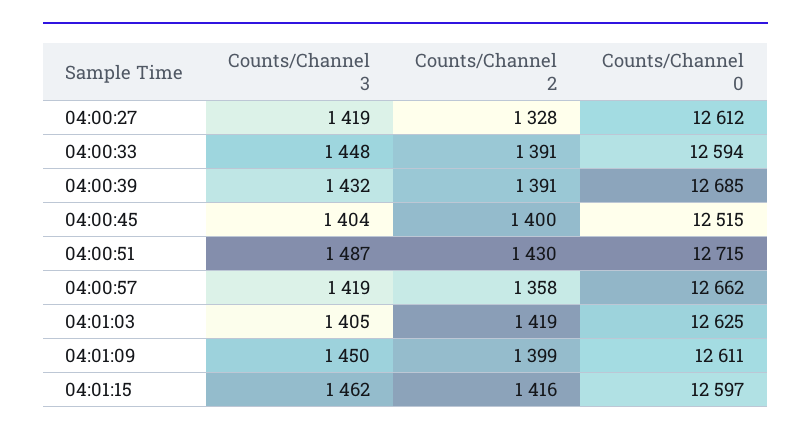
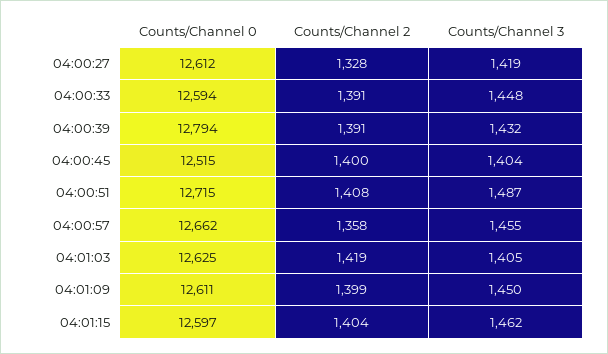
Counts/Channel 0, 04:00:39: 12685 -> 12794
Counts/Channel 2, 04:00:51: 1430 -> 1408
Counts/Channel 3, 04:00:57: 1419 -> 1455
Counts/Channel 2, 04:01:15: 1416 -> 1404

